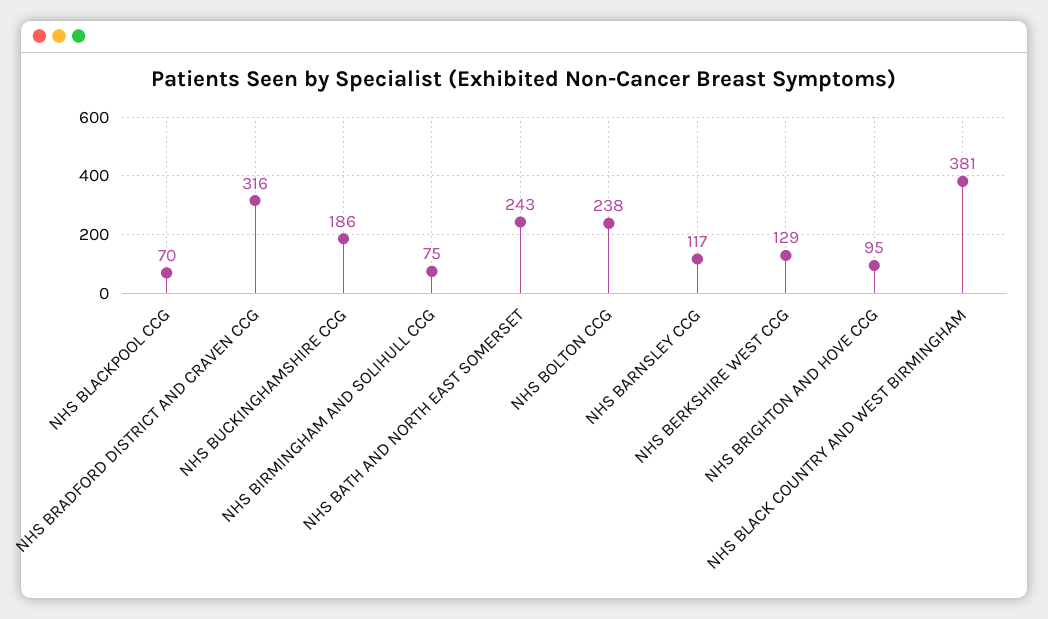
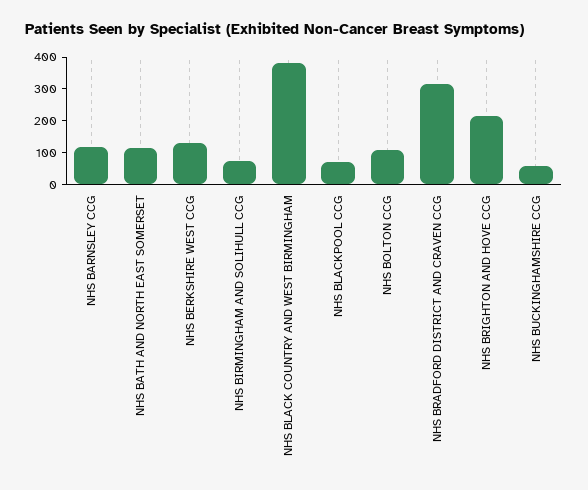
NHS BUCKINGHAMSHIRE CCG: 186 -> 50
NHS BATH AND NORTH EAST SOMERSET: 243 -> 100
NHS BOLTON CCG: 238 -> 100
NHS BRIGHTON AND HOVE CCG: 95 -> 200

